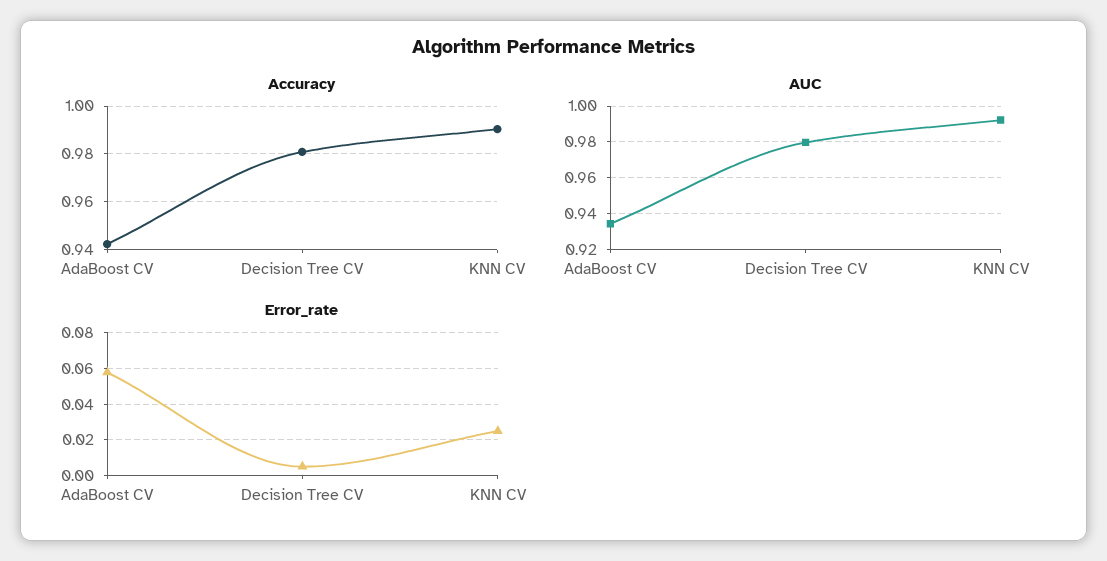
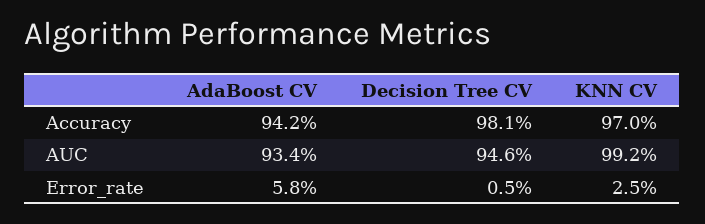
Accuracy, KNN CV: 0.99 -> 0.97
AUC, Decision Tree CV: 0.98 -> 0.946

